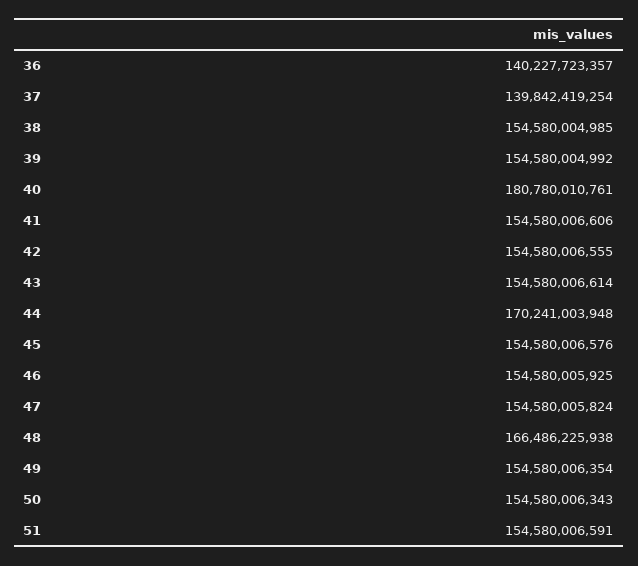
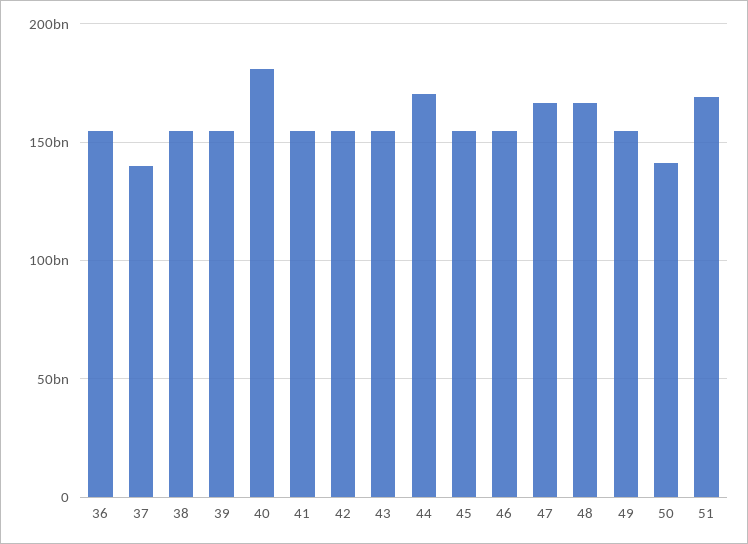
36: 140227723357 -> 155000000000
47: 154580005824 -> 165000000000
50: 154580006343 -> 140000000000
51: 154580006591 -> 170000000000

